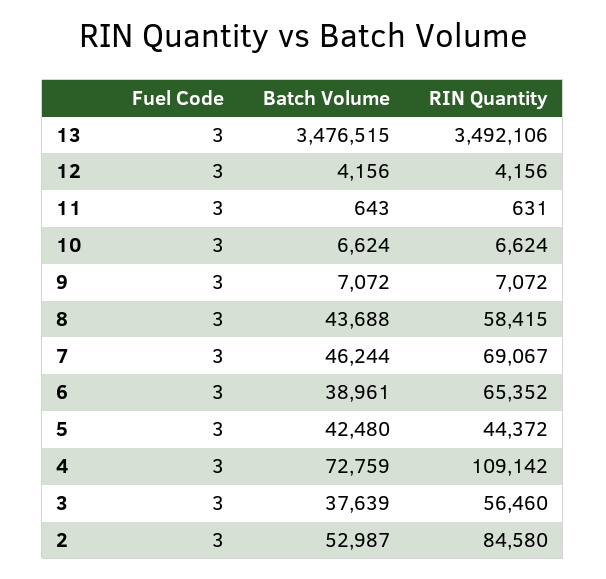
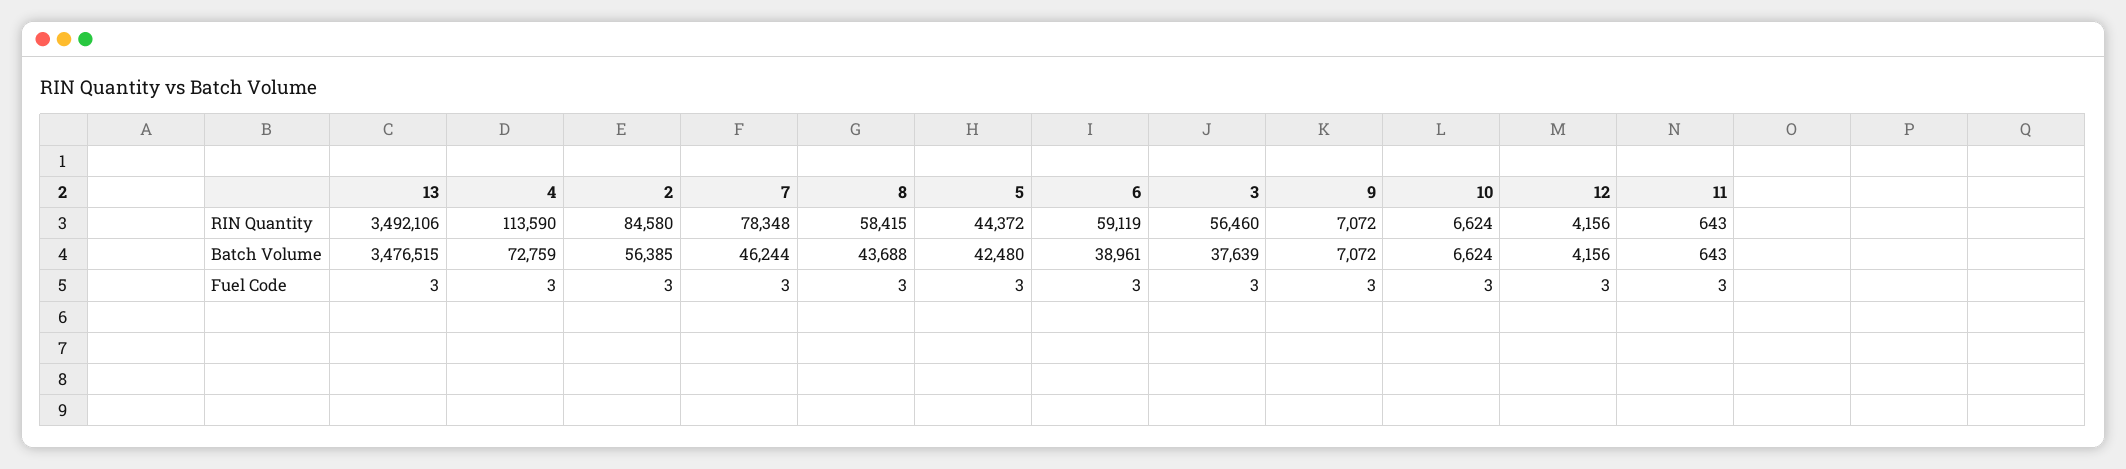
RIN Quantity, 11: 631 -> 643
RIN Quantity, 7: 69067 -> 78348
RIN Quantity, 6: 65352 -> 59119
RIN Quantity, 4: 109142 -> 113590
Batch Volume, 2: 52987 -> 56385

